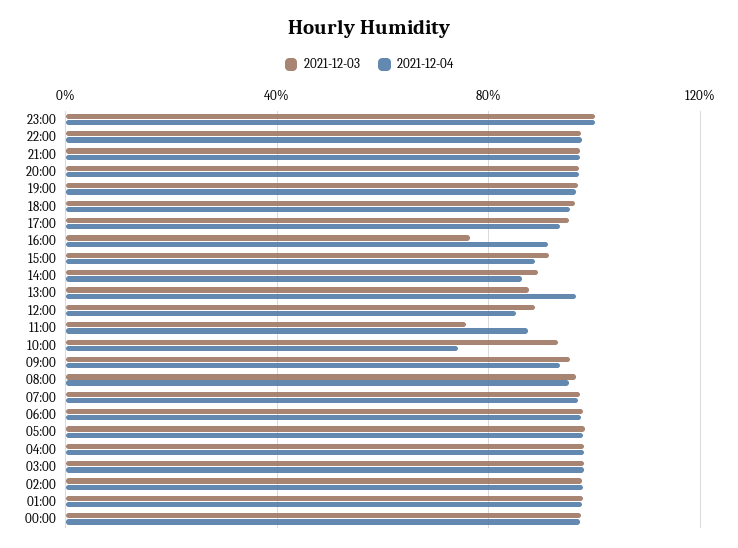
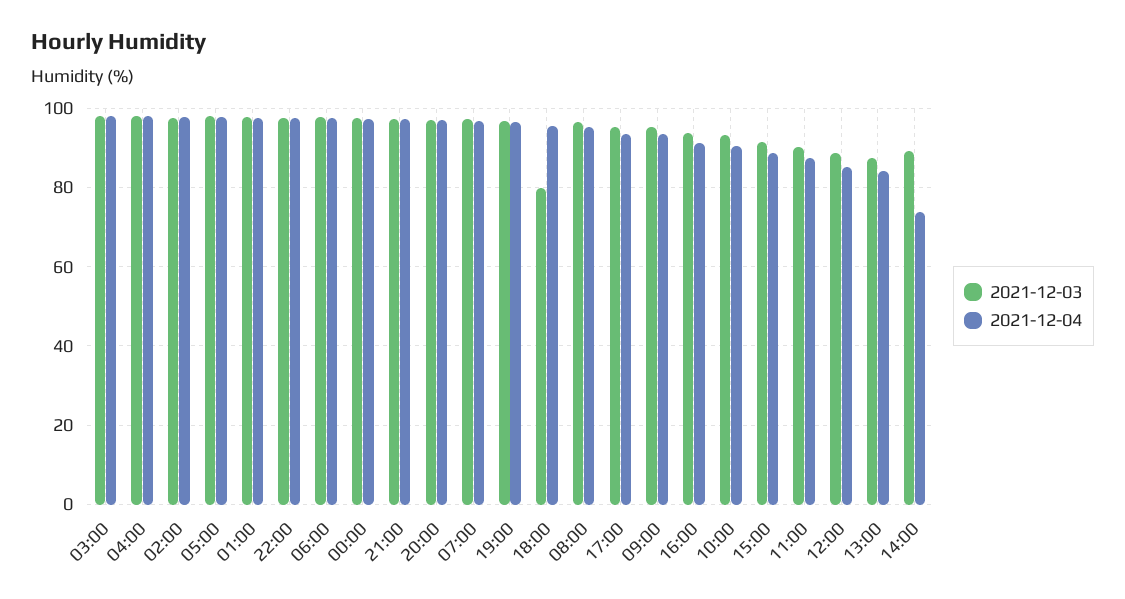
2021-12-03, 23:00: 100 -> none
2021-12-04, 23:00: 100 -> none
2021-12-03, 18:00: 95 -> 80
2021-12-03, 16:00: 75 -> 94
2021-12-04, 14:00: 85 -> 74
2021-12-04, 13:00: 95 -> 84
2021-12-03, 11:00: 75 -> 90
2021-12-04, 10:00: 75 -> 90

